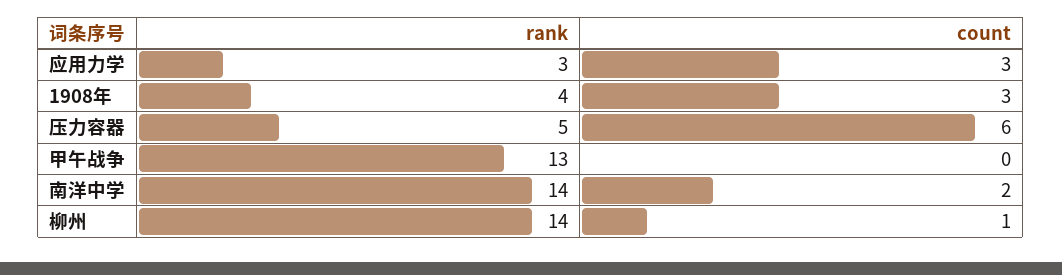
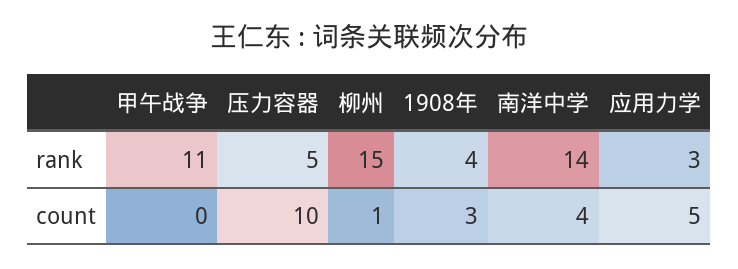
count, 应用力学: 3 -> 5
count, 压力容器: 6 -> 10
rank, 甲午战争: 13 -> 11
count, 南洋中学: 2 -> 4
rank, 柳州: 14 -> 15

